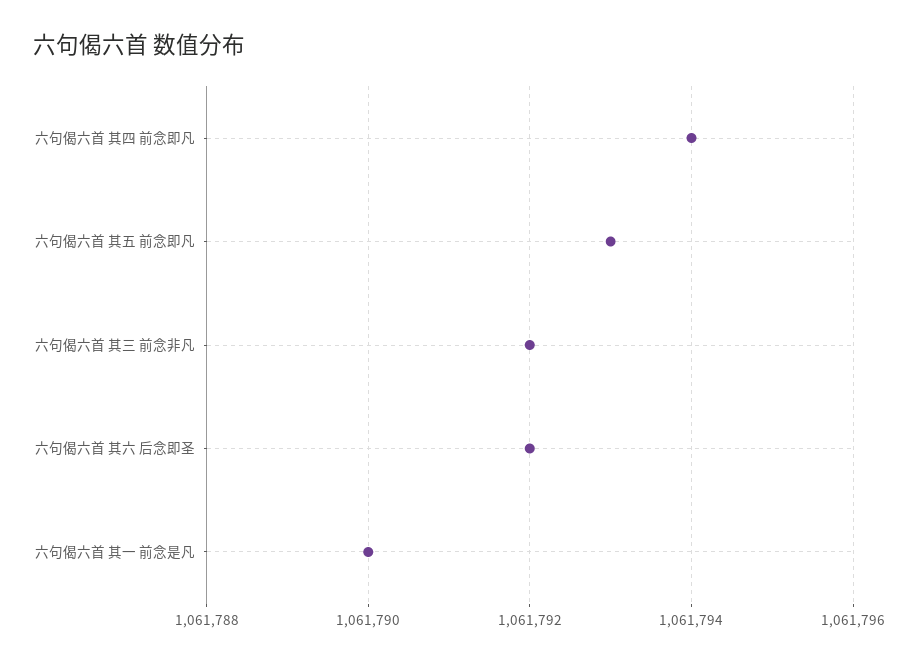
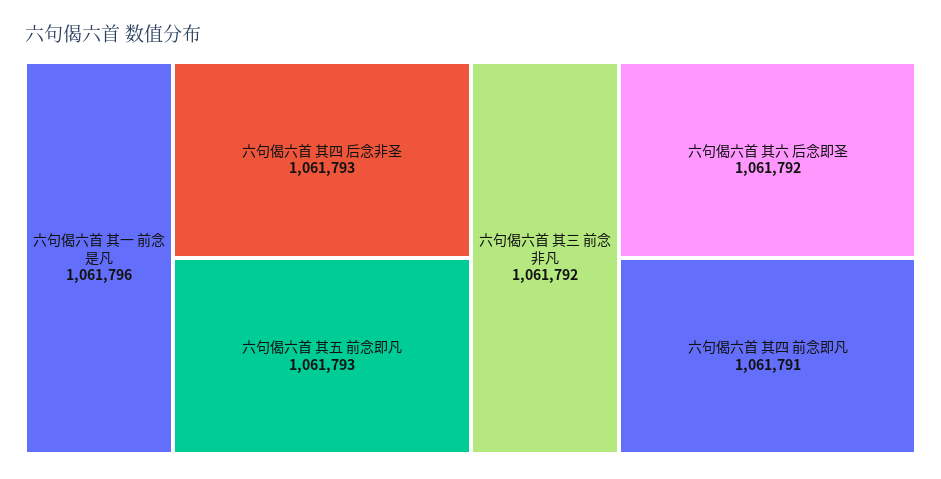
六句偈六首 其四 前念即凡: 1061794 -> 1061791
六句偈六首 其一 前念是凡: 1061790 -> 1061796
六句偈六首 其四 后念非圣: none -> 1061793

